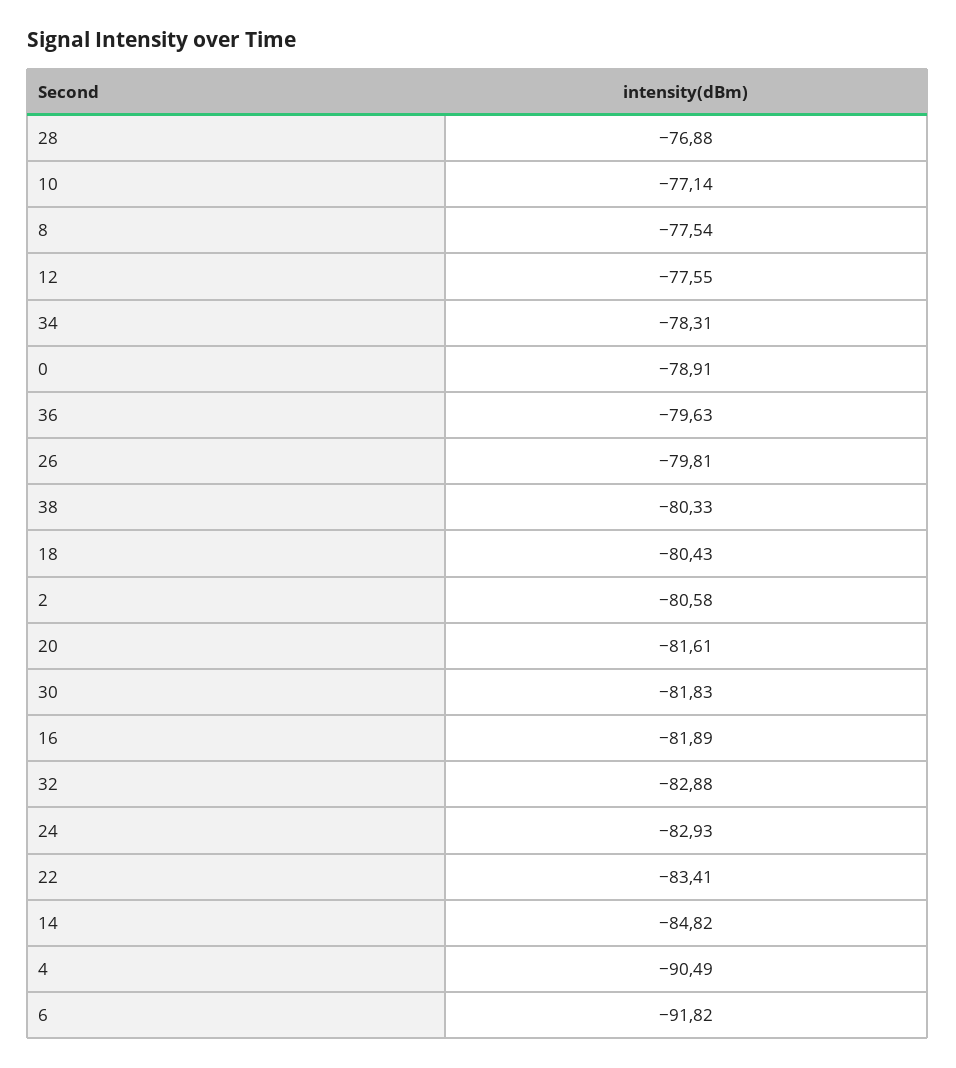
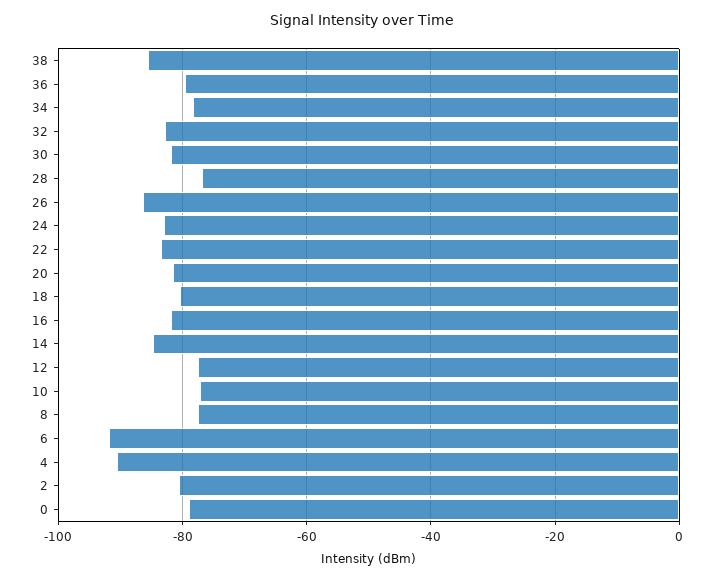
26: -79.81 -> -86
38: -80.33 -> -86

